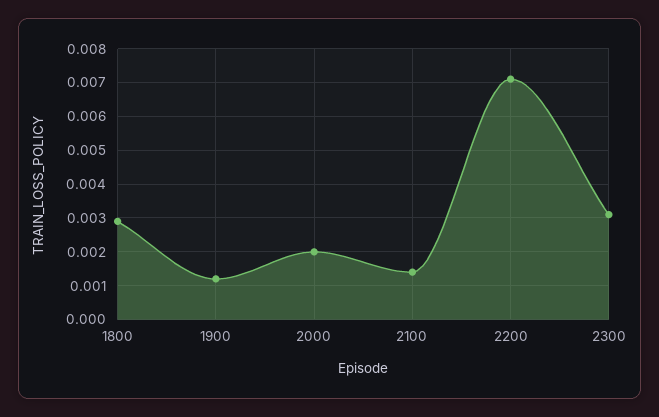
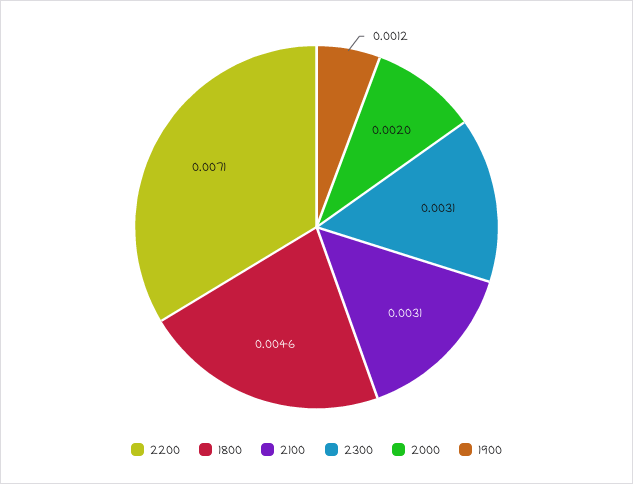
1800: 0.003 -> 0.0046
2100: 0.0015 -> 0.0031

